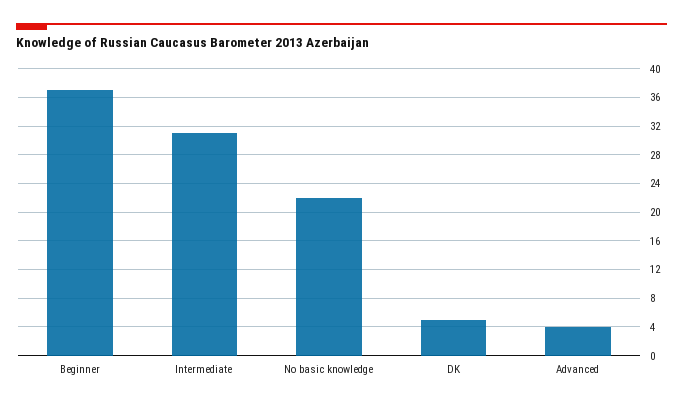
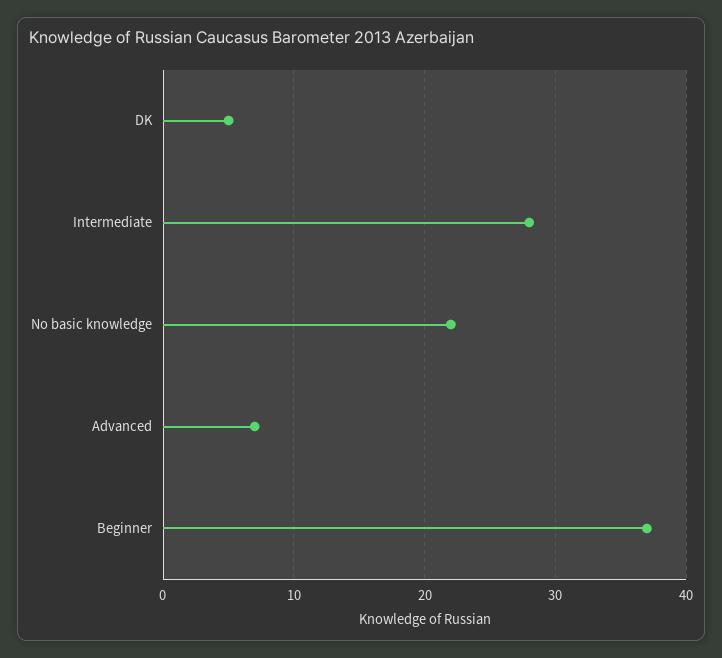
Intermediate: 31 -> 28
Advanced: 4 -> 7

